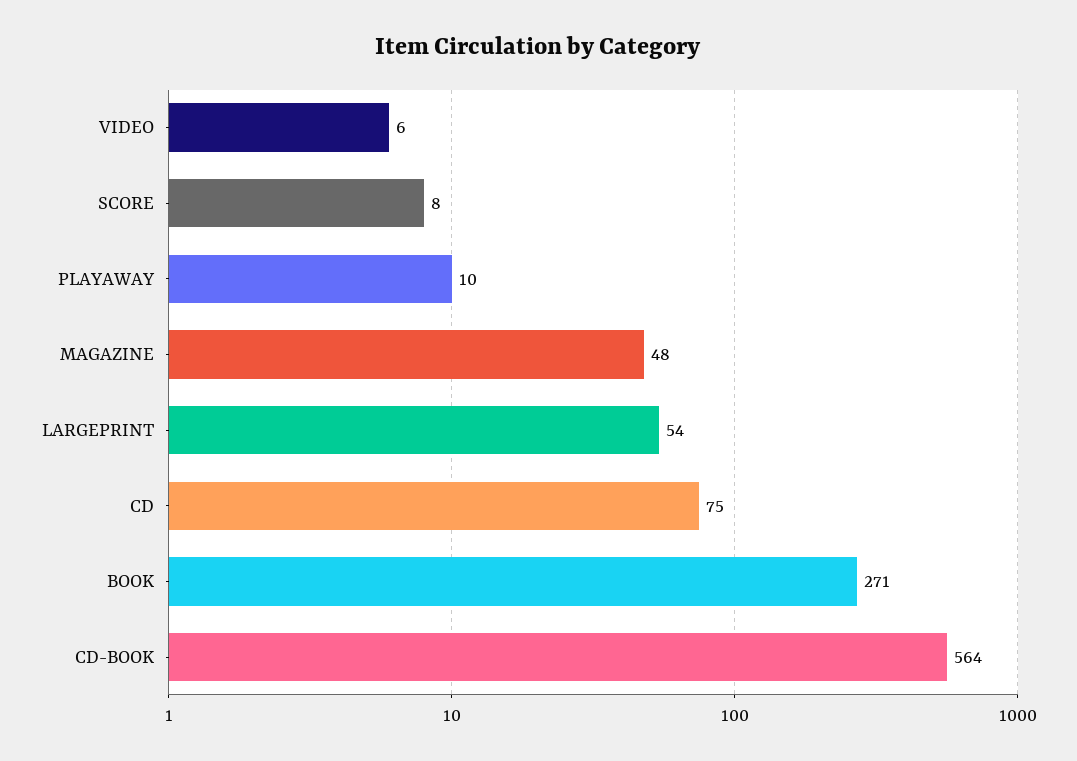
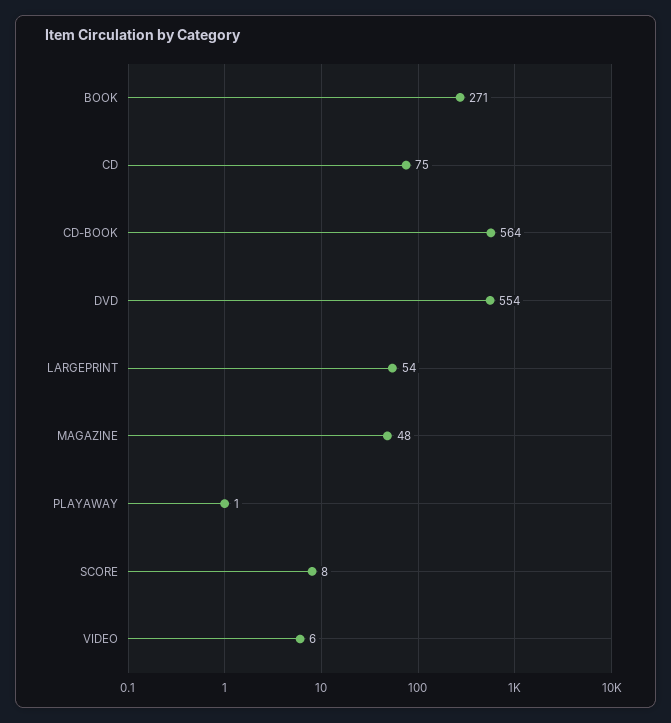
PLAYAWAY: 10 -> 1
DVD: none -> 554

